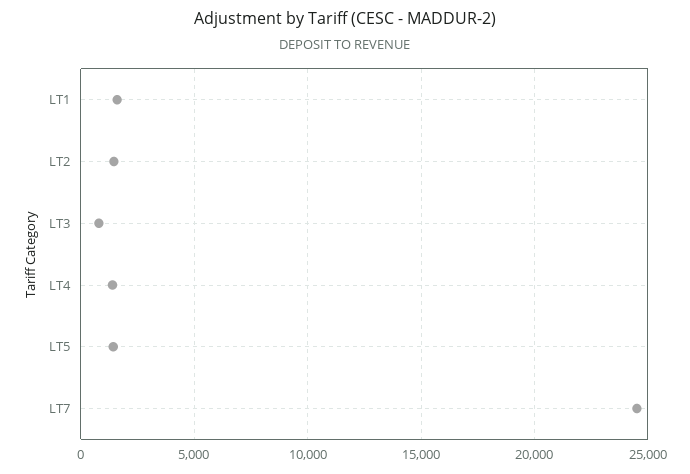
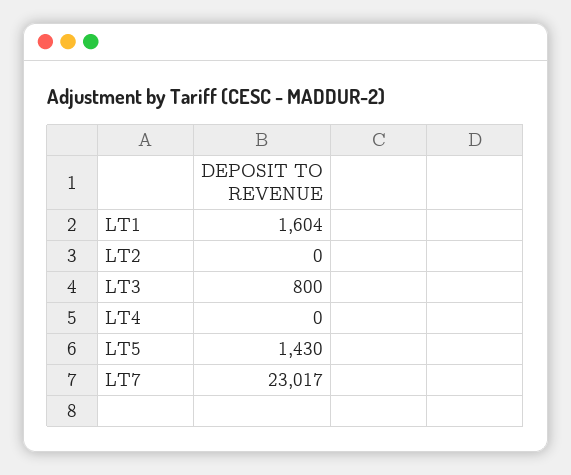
LT2: 1500 -> 0
LT4: 1500 -> 0
LT7: 24500 -> 23017

